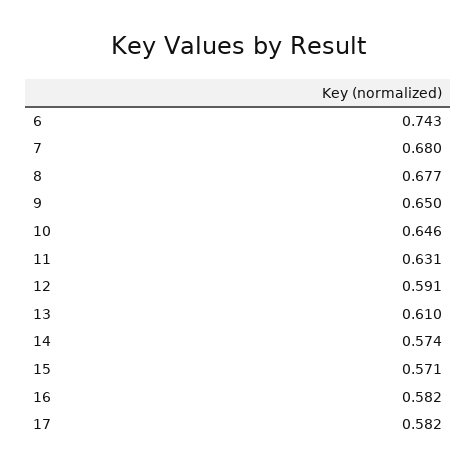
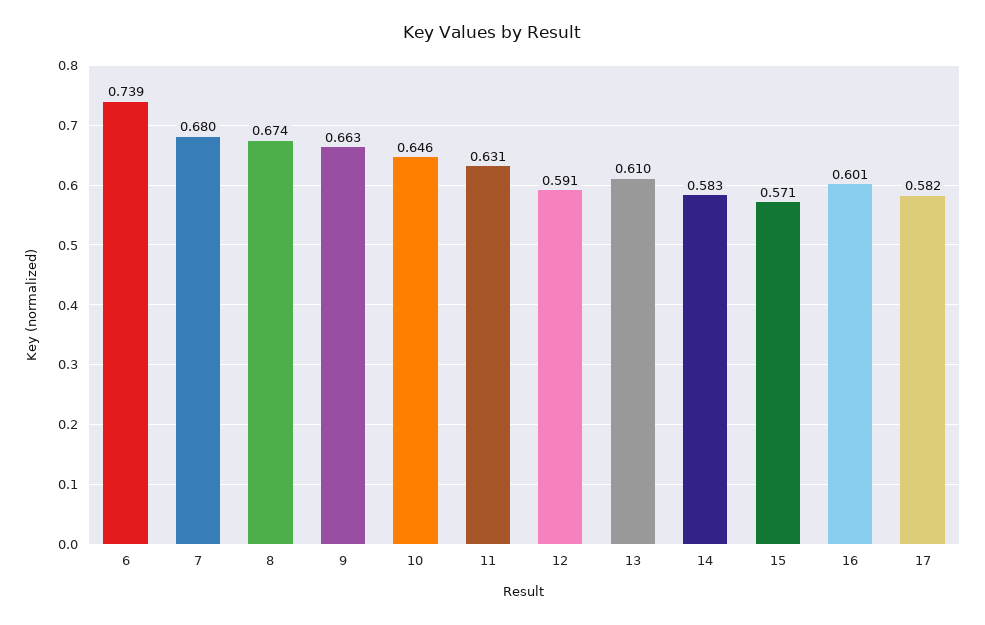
6: 0.743 -> 0.739
8: 0.677 -> 0.674
9: 0.65 -> 0.663
14: 0.574 -> 0.583
16: 0.582 -> 0.601

